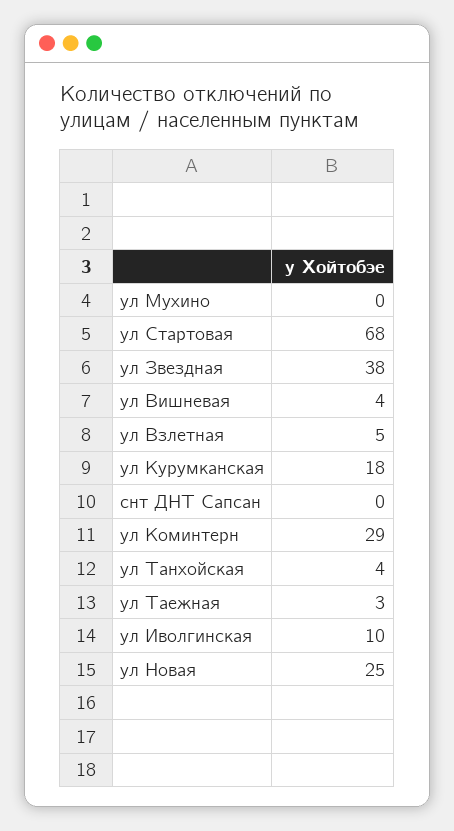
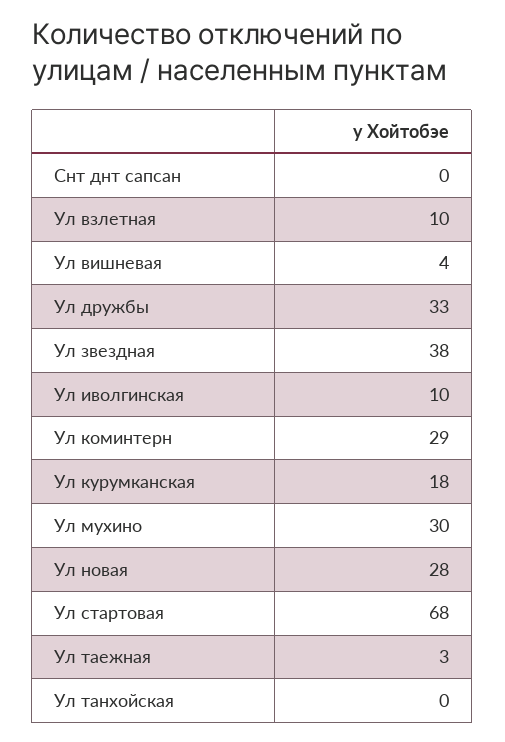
ул Мухино: 0 -> 30
ул Взлетная: 5 -> 10
ул Танхойская: 4 -> 0
ул Новая: 25 -> 28
Ул дружбы: none -> 33

